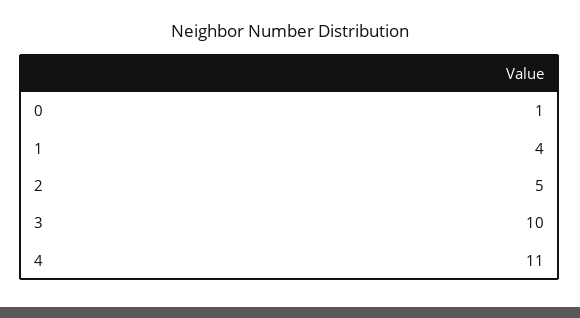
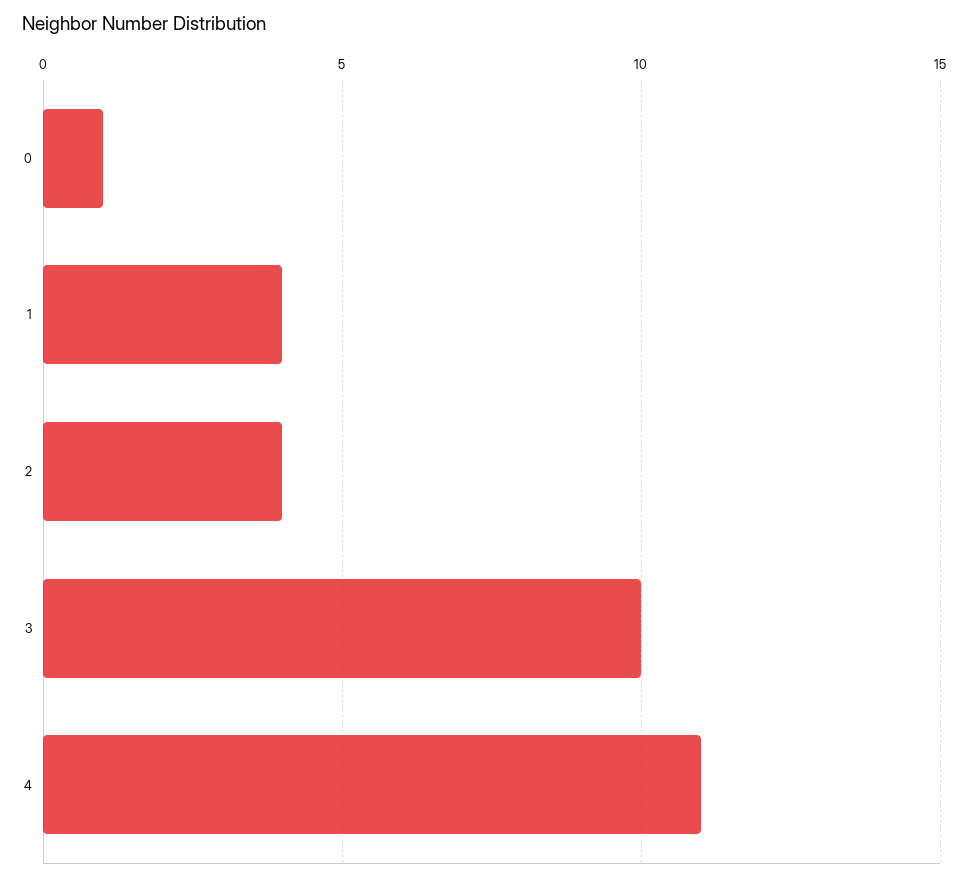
2: 5 -> 4

